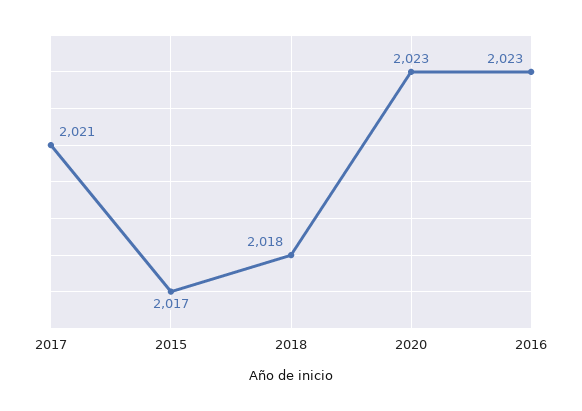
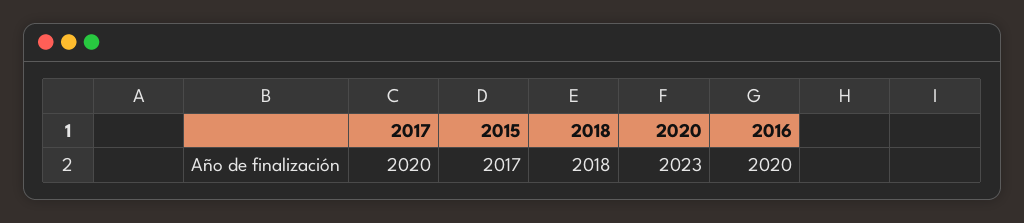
2017: 2021 -> 2020
2016: 2023 -> 2020

